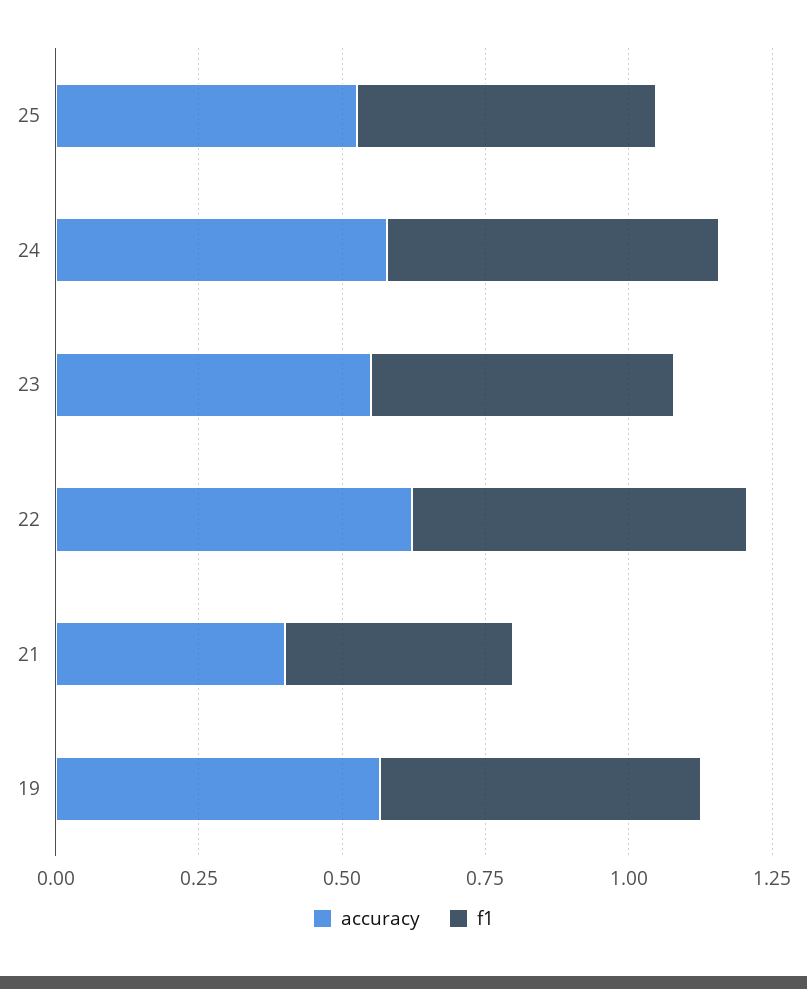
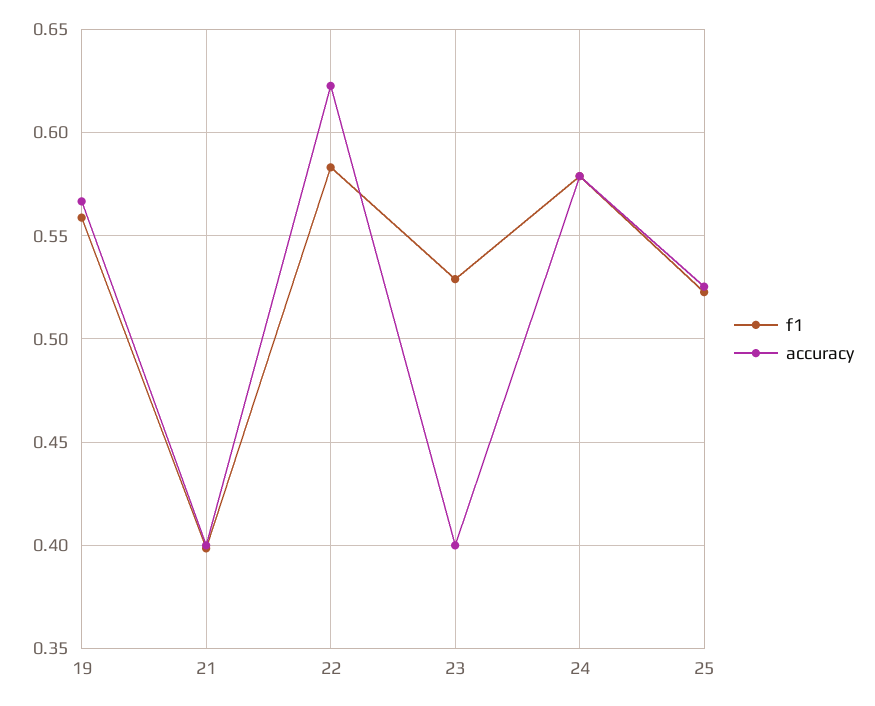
accuracy, 23: 0.55 -> 0.4

